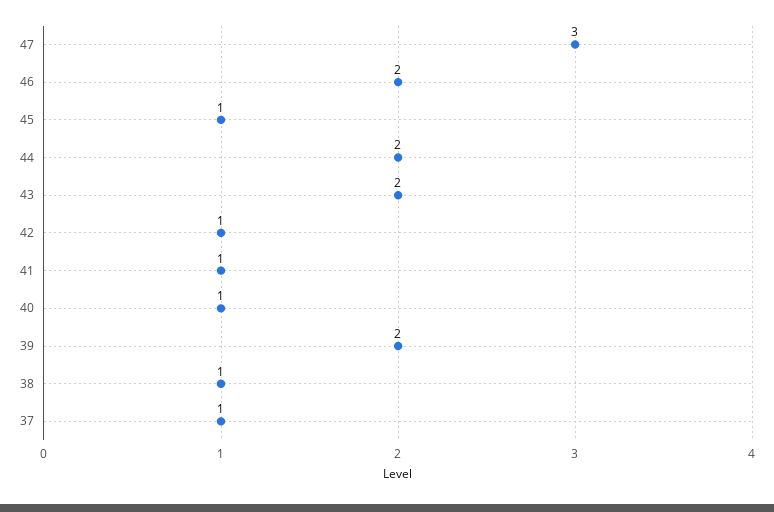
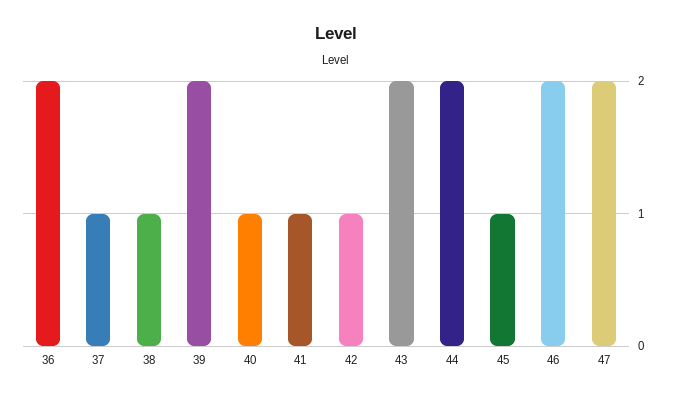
47: 3 -> 2
36: none -> 2

